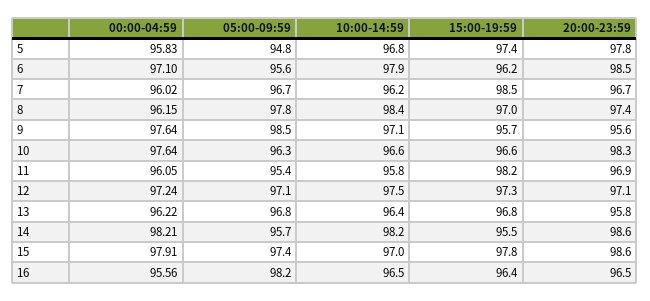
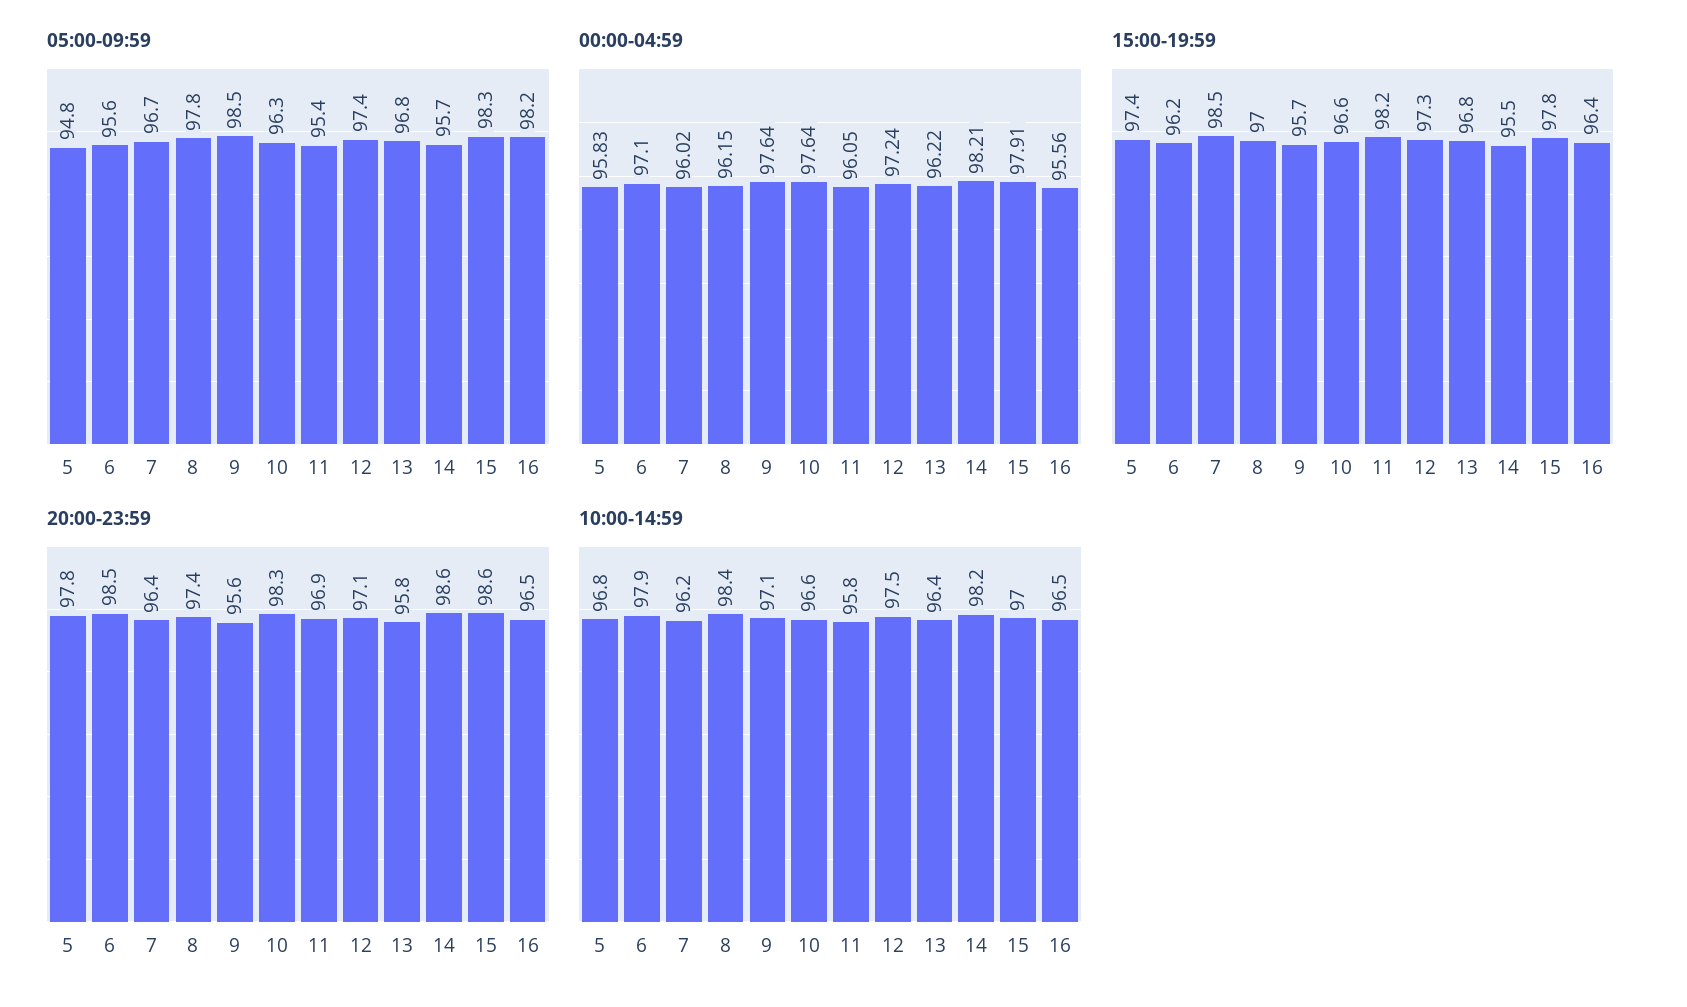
20:00-23:59, 7: 96.7 -> 96.4
05:00-09:59, 12: 97.1 -> 97.4
05:00-09:59, 15: 97.4 -> 98.3

